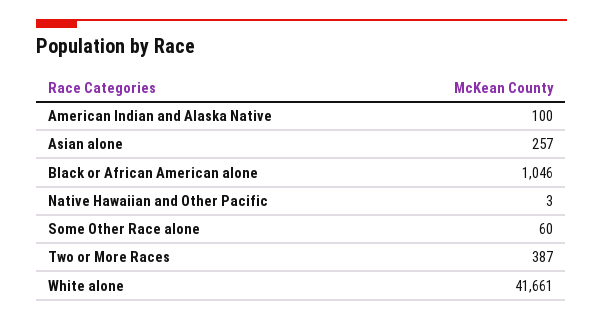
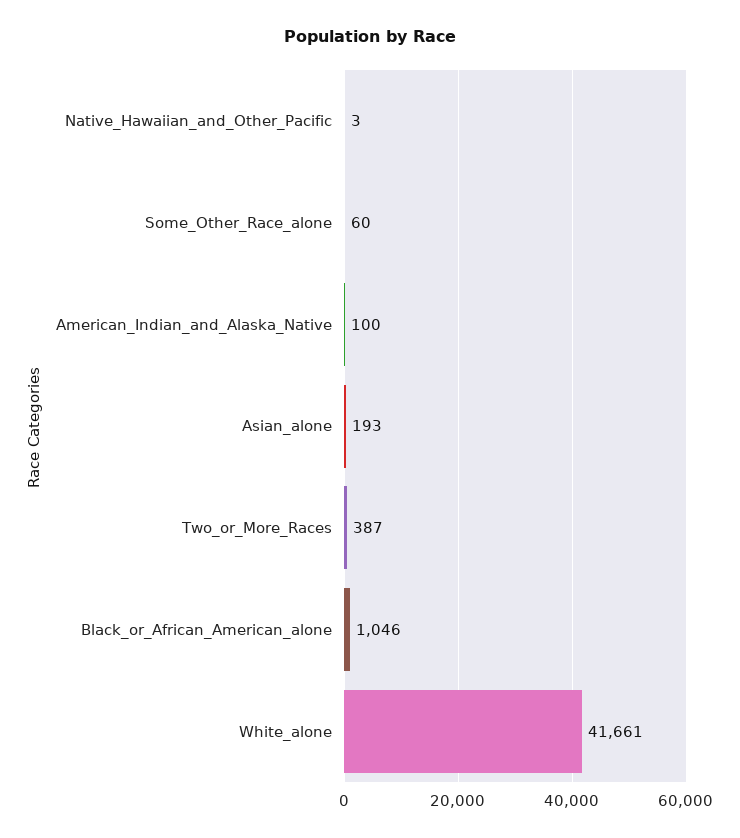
Asian alone: 257 -> 193

